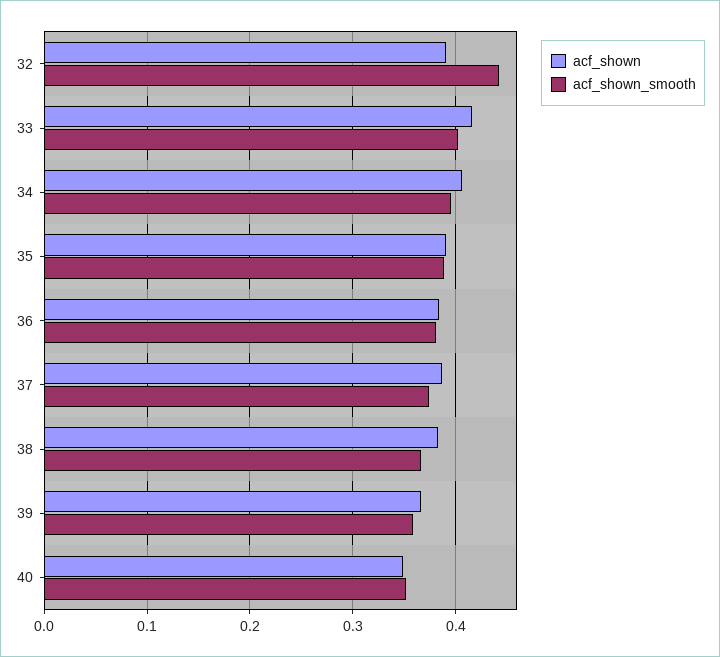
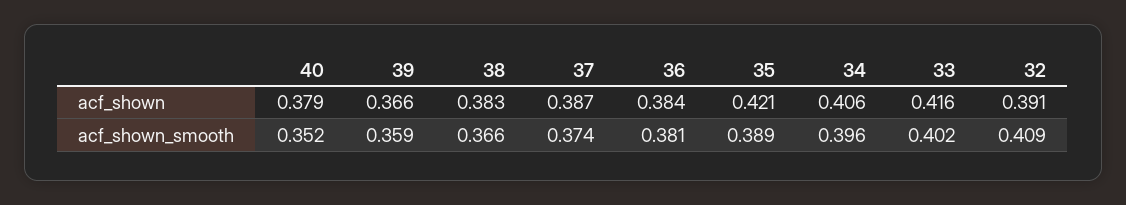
acf_shown_smooth, 32: 0.44 -> 0.409
acf_shown, 35: 0.39 -> 0.421
acf_shown, 40: 0.35 -> 0.379

